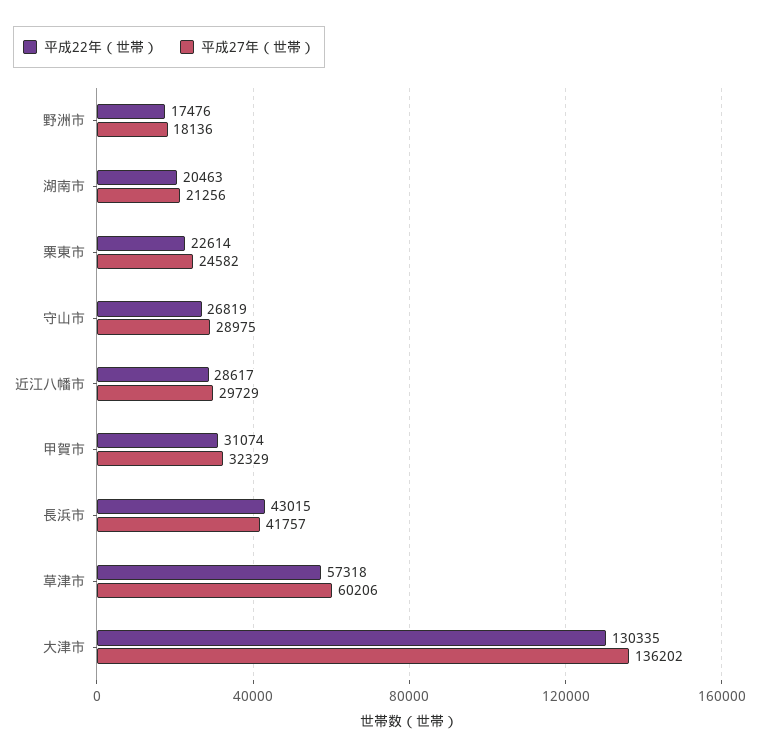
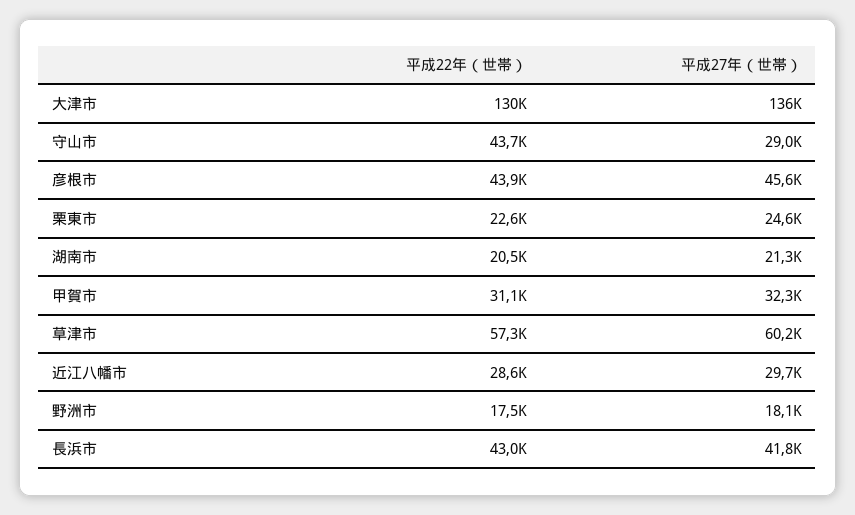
平成22年（世帯）, 守山市: 26819 -> 43700
平成22年（世帯）, 彦根市: none -> 43900
平成27年（世帯）, 彦根市: none -> 45600

